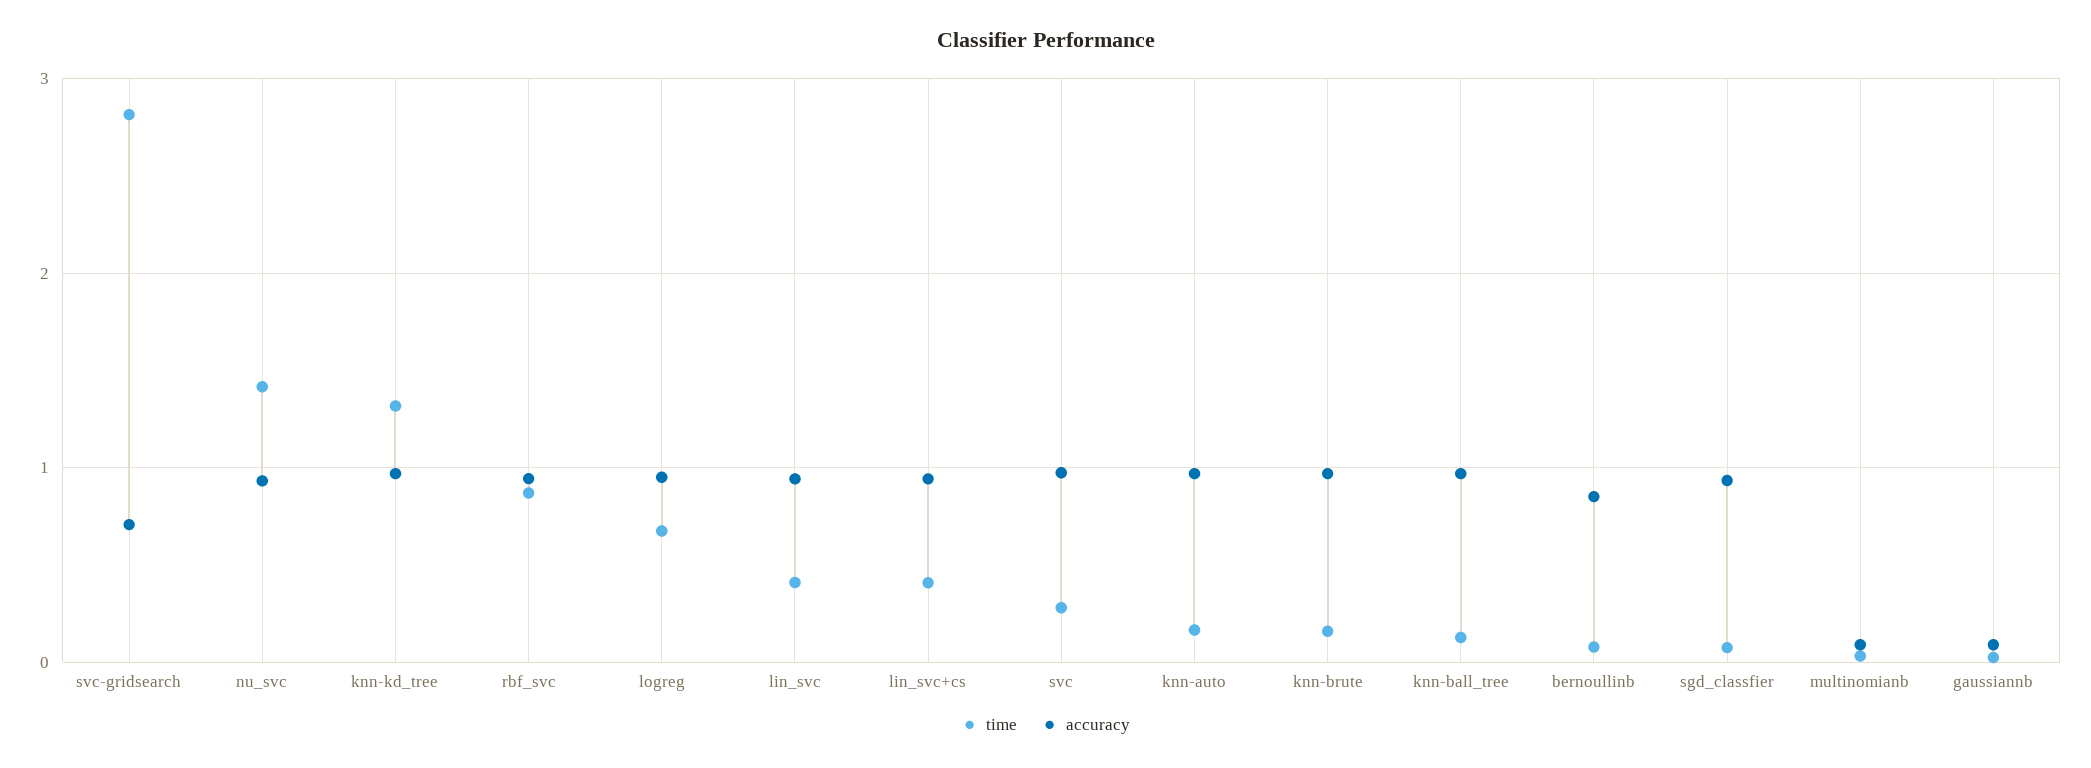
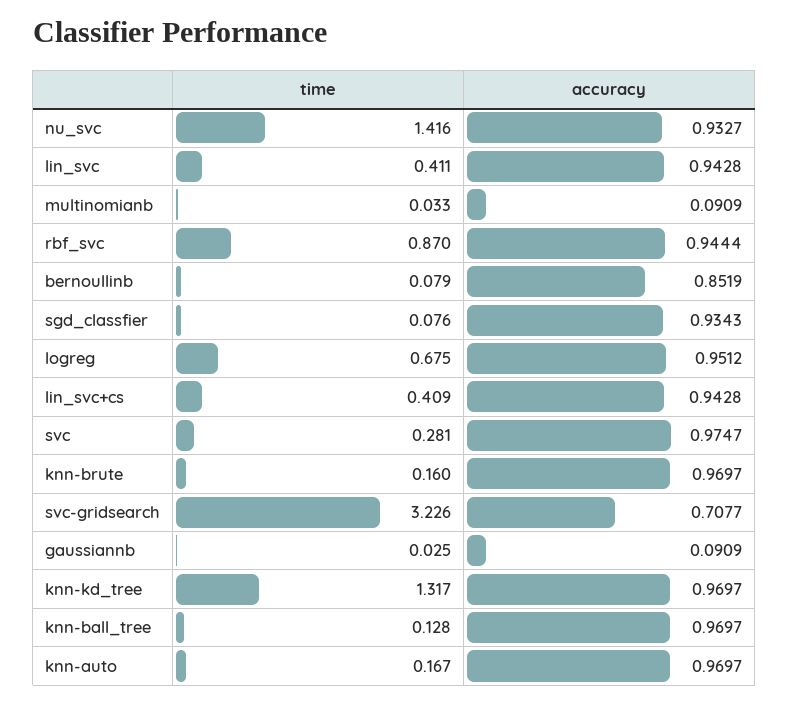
time, svc-gridsearch: 2.8 -> 3.226

